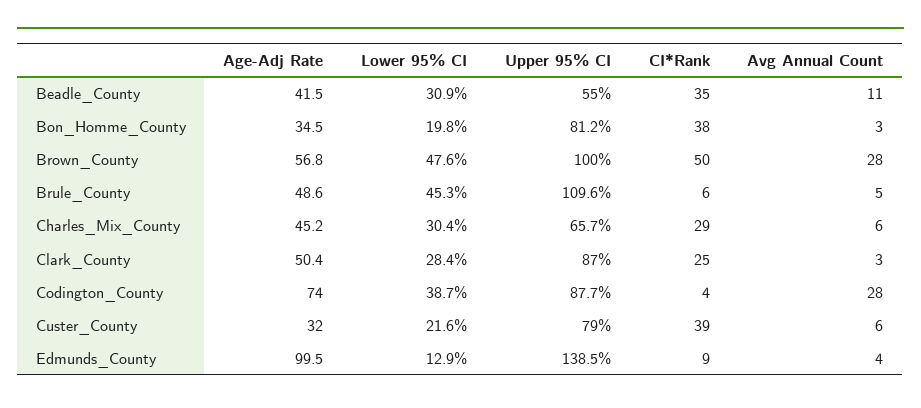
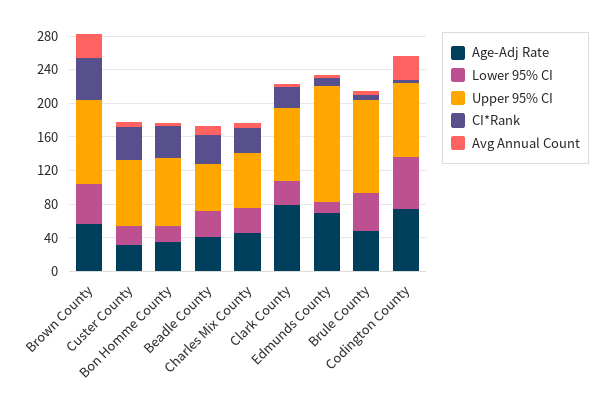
Age-Adj Rate, Clark_County: 50.4 -> 80
Lower 95% CI, Codington_County: 38.7 -> 60
Age-Adj Rate, Edmunds_County: 99.5 -> 70

